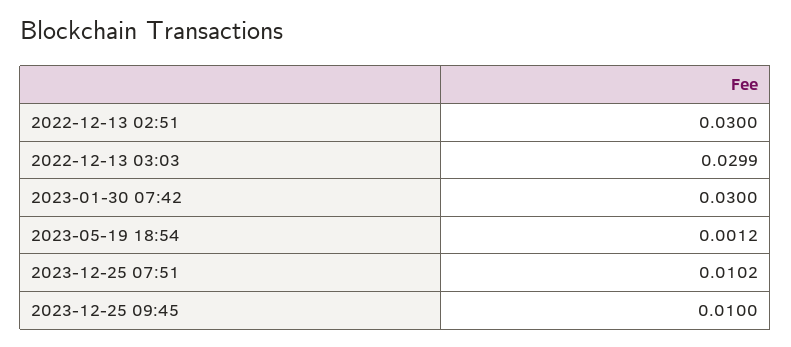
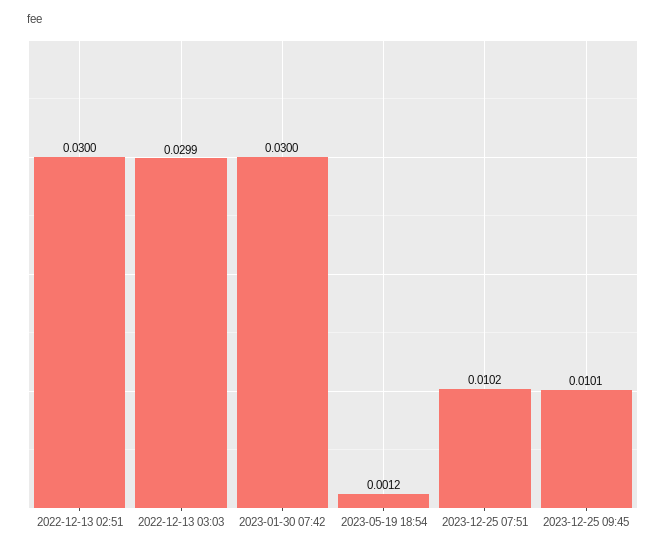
2023-12-25 09:45: 0.01 -> 0.0101

